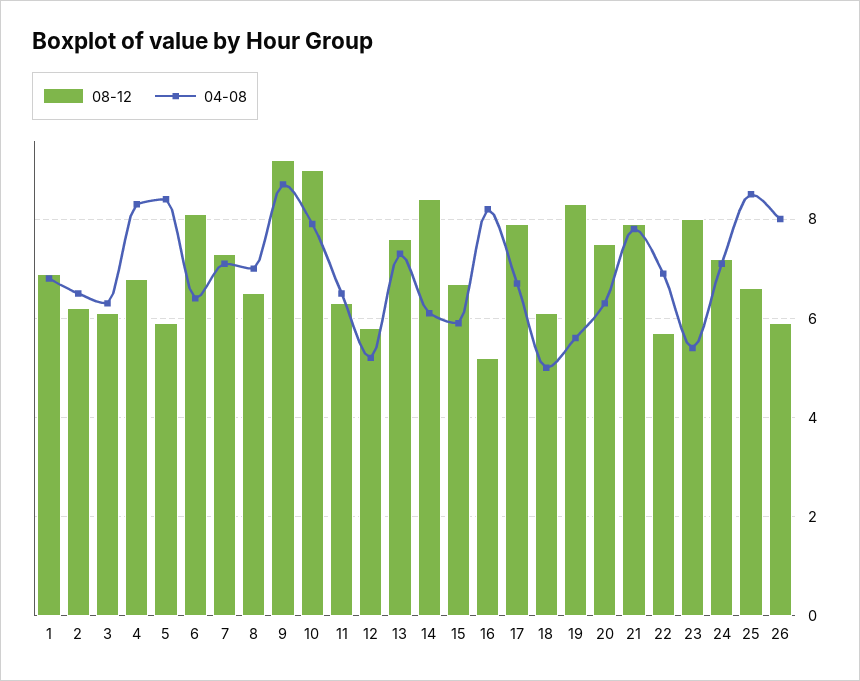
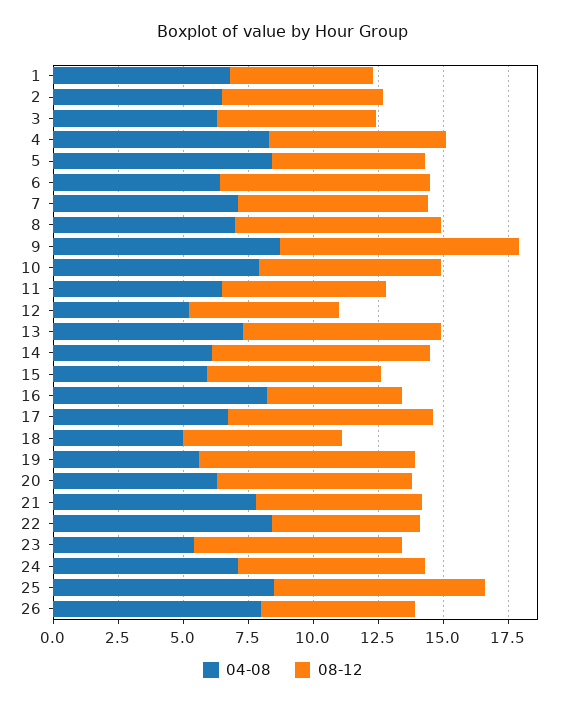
08-12, 1: 7 -> 5.5
08-12, 8: 6.5 -> 8
08-12, 10: 9 -> 7
08-12, 21: 8 -> 6.5
04-08, 22: 7 -> 8.5
08-12, 25: 6.5 -> 8

